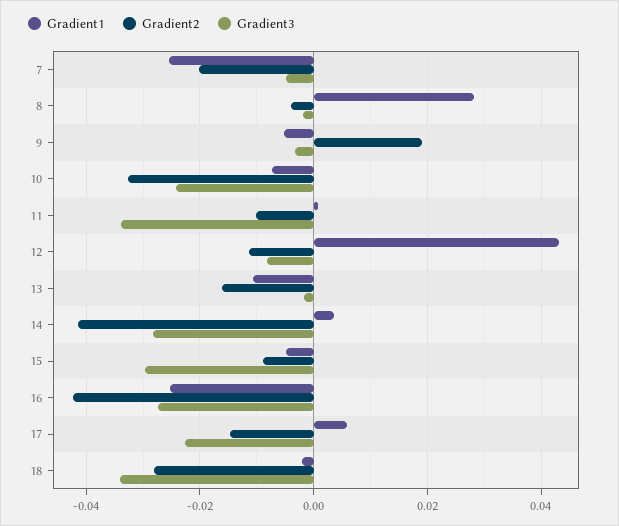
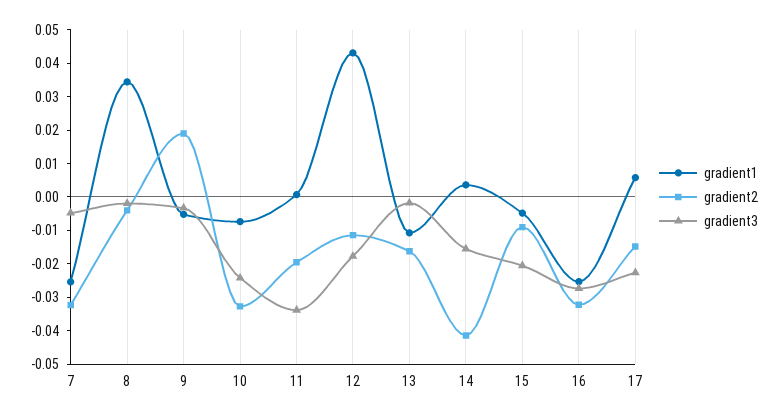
Gradient2, 7: -0.02 -> -0.0325
Gradient1, 8: 0.028 -> 0.035
Gradient2, 11: -0.01 -> -0.02
Gradient3, 12: -0.008 -> -0.0175
Gradient3, 14: -0.028 -> -0.015
Gradient3, 15: -0.03 -> -0.02
Gradient2, 16: -0.042 -> -0.0325
Gradient1, 18: -0.002 -> none
Gradient2, 18: -0.028 -> none
Gradient3, 18: -0.034 -> none

